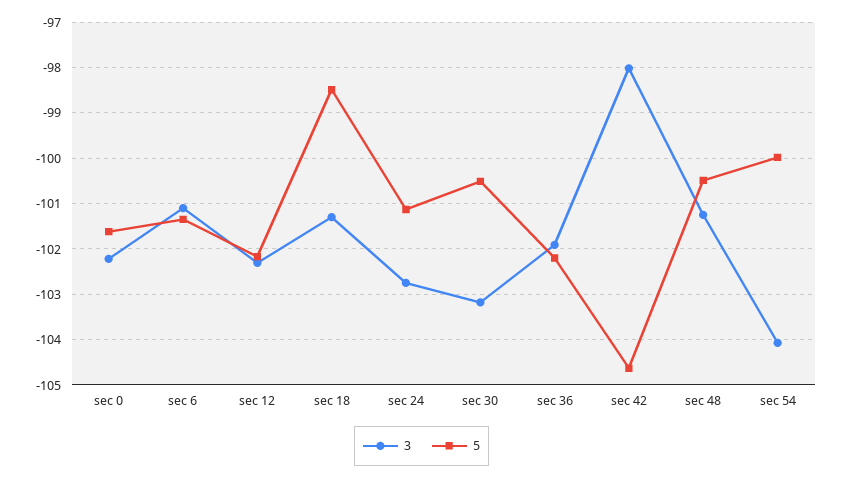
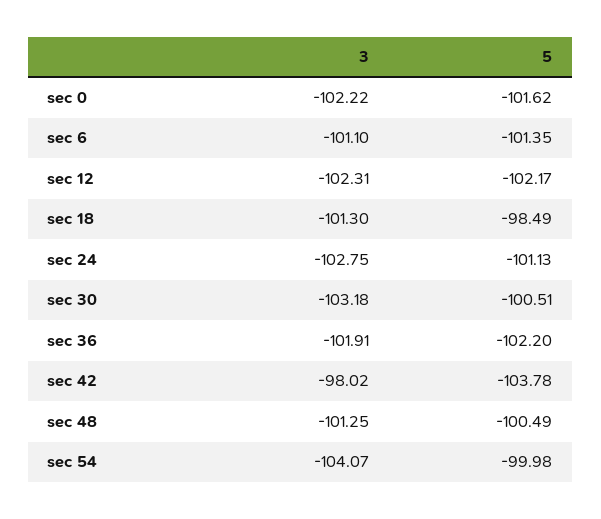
5, sec 42: -104.6 -> -103.78

